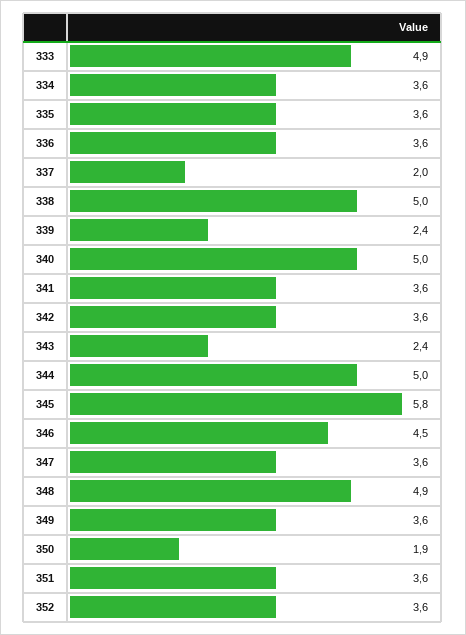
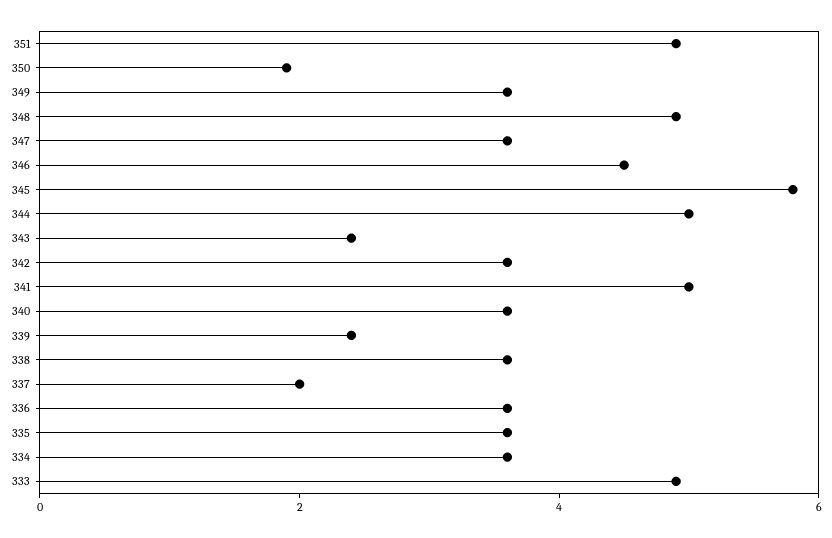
338: 5 -> 3.5
340: 5 -> 3.5
341: 3.6 -> 5
351: 3.6 -> 5
352: 3.6 -> none

